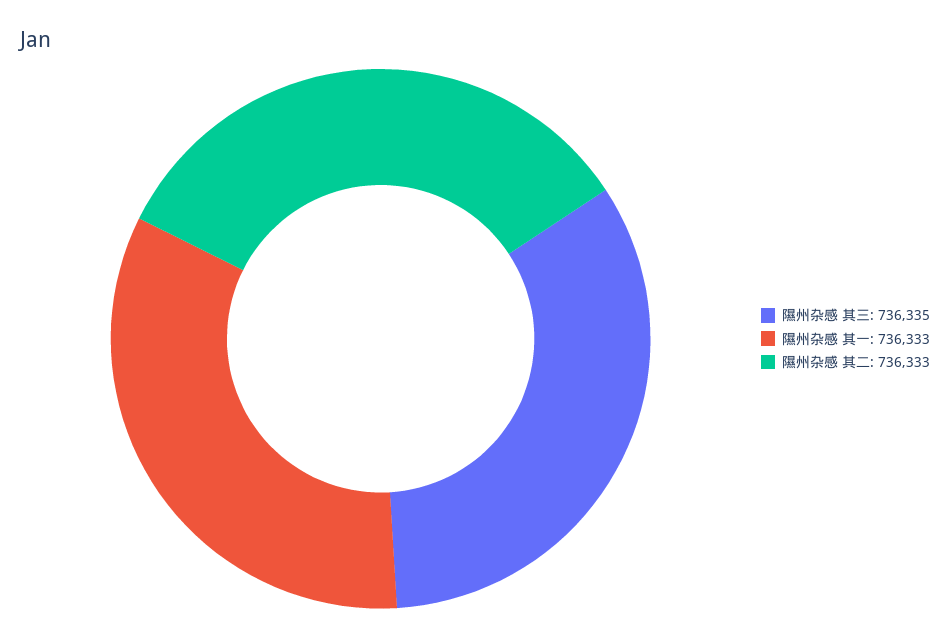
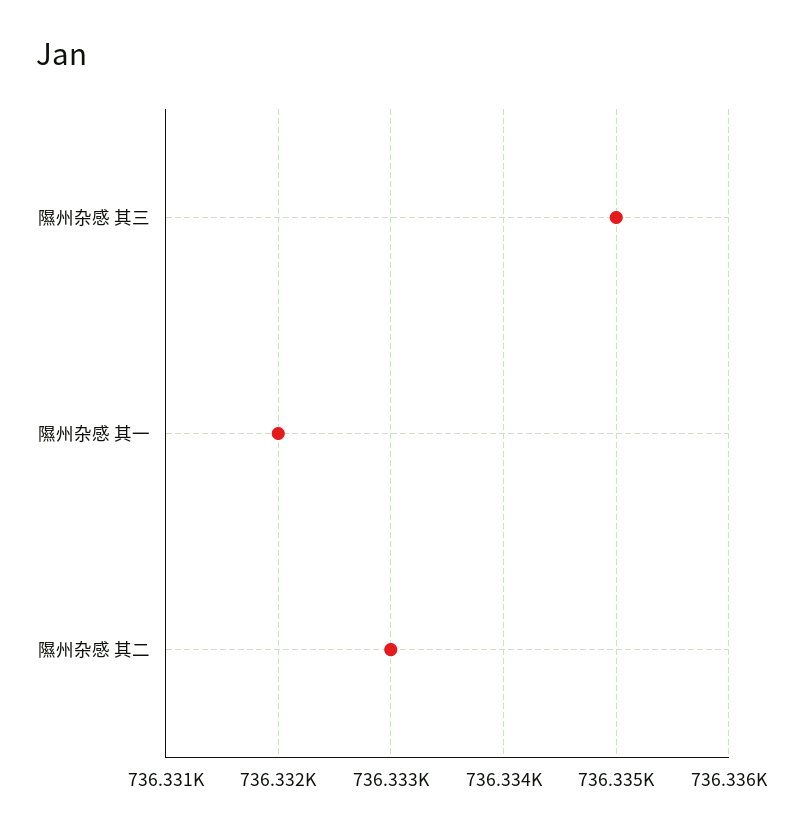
隰州杂感 其一: 736333 -> 736332

